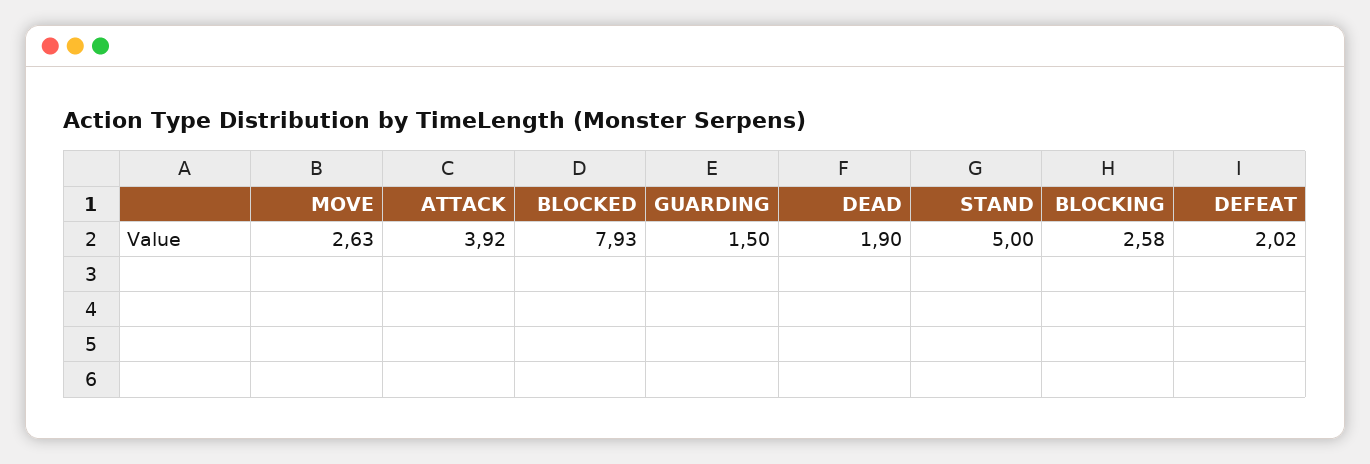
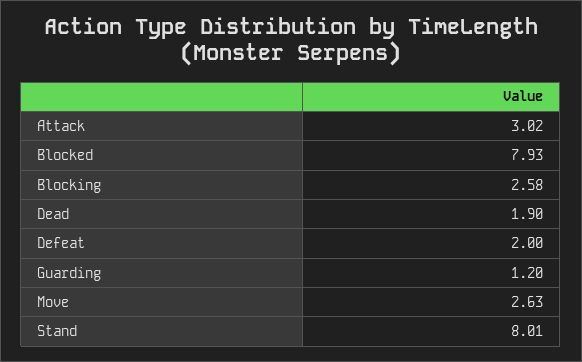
ATTACK: 3.92 -> 3.02
GUARDING: 1.5 -> 1.2
STAND: 5 -> 8.01
DEFEAT: 2.02 -> 2

